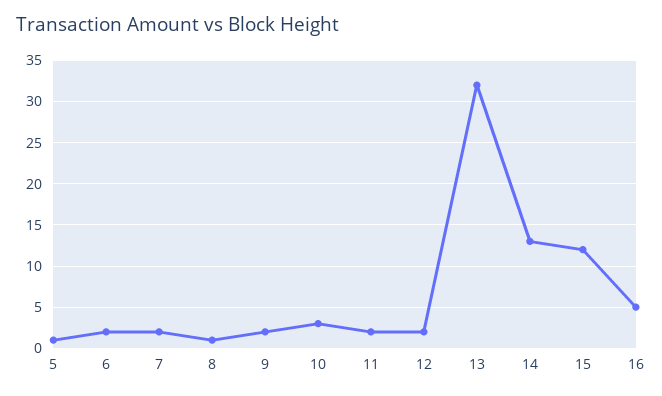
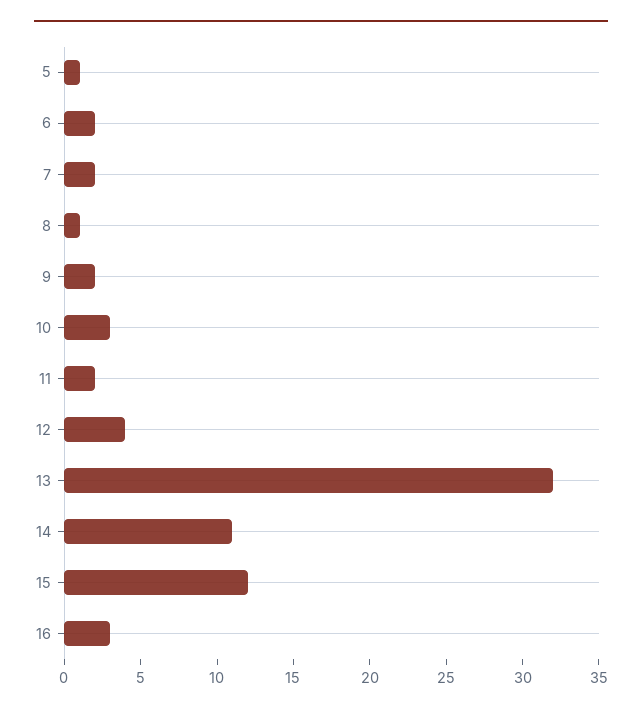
12: 2 -> 4
14: 13 -> 11
16: 5 -> 3

